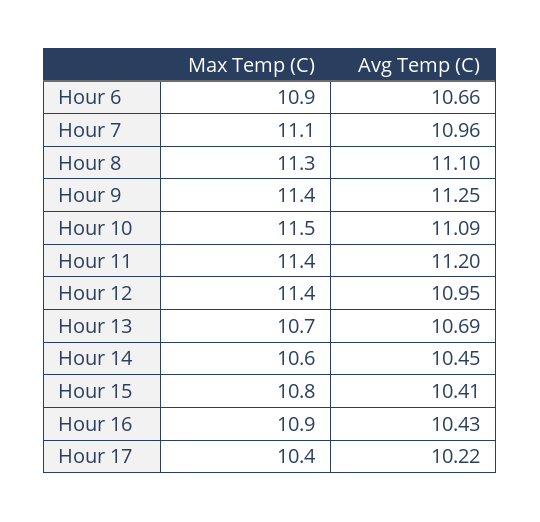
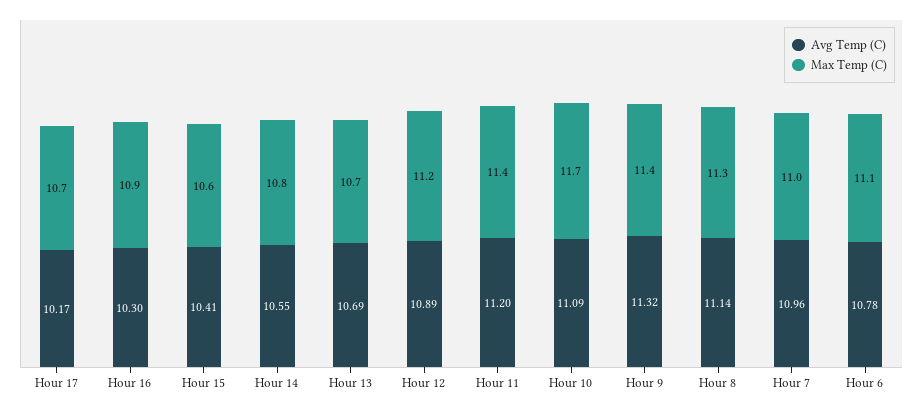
Max Temp (C), Hour 6: 10.9 -> 11.1
Avg Temp (C), Hour 6: 10.66 -> 10.78
Max Temp (C), Hour 7: 11.1 -> 11
Avg Temp (C), Hour 8: 11.1 -> 11.14
Avg Temp (C), Hour 9: 11.25 -> 11.32
Max Temp (C), Hour 10: 11.5 -> 11.7
Max Temp (C), Hour 12: 11.4 -> 11.2
Avg Temp (C), Hour 12: 10.95 -> 10.89
Max Temp (C), Hour 14: 10.6 -> 10.8
Avg Temp (C), Hour 14: 10.45 -> 10.55
Max Temp (C), Hour 15: 10.8 -> 10.6
Avg Temp (C), Hour 16: 10.43 -> 10.3
Max Temp (C), Hour 17: 10.4 -> 10.7
Avg Temp (C), Hour 17: 10.22 -> 10.17

